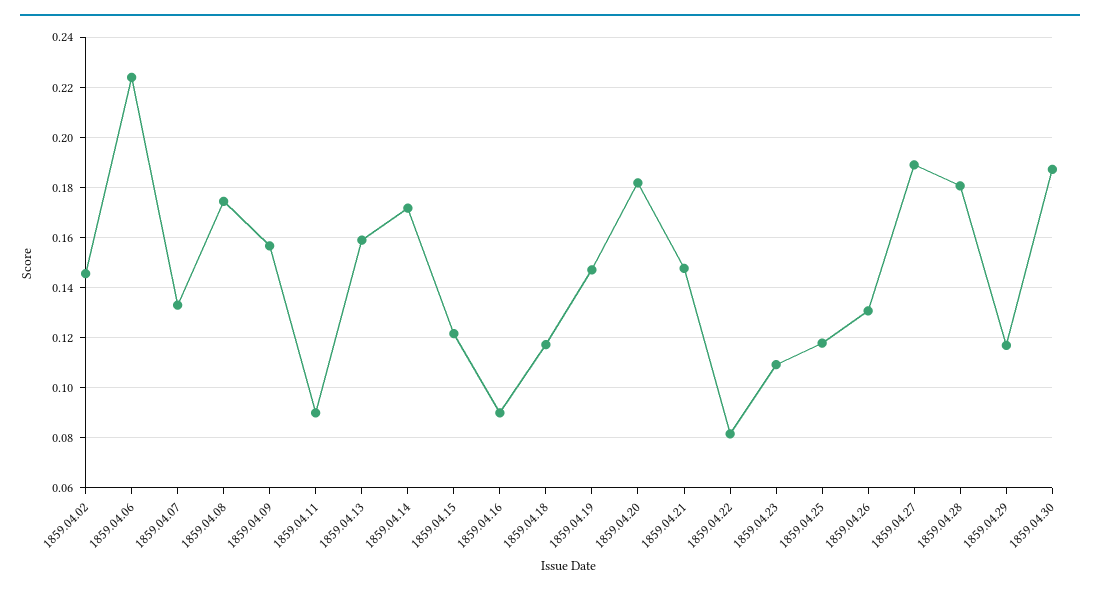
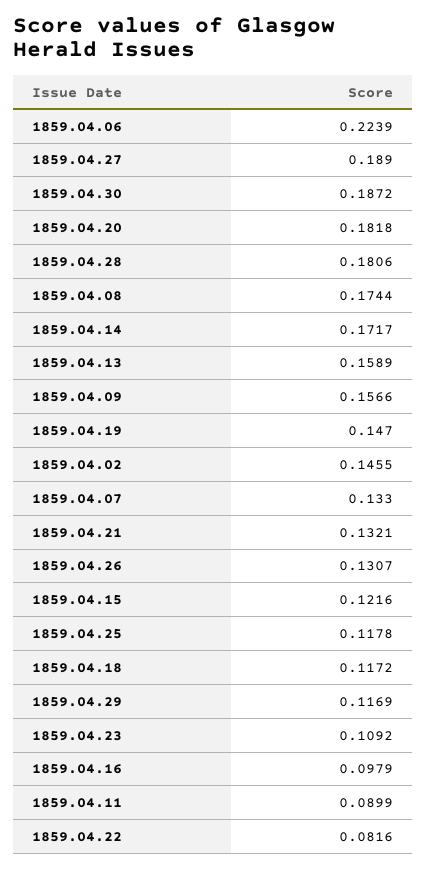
1859.04.16: 0.09 -> 0.0979
1859.04.21: 0.1475 -> 0.1321

